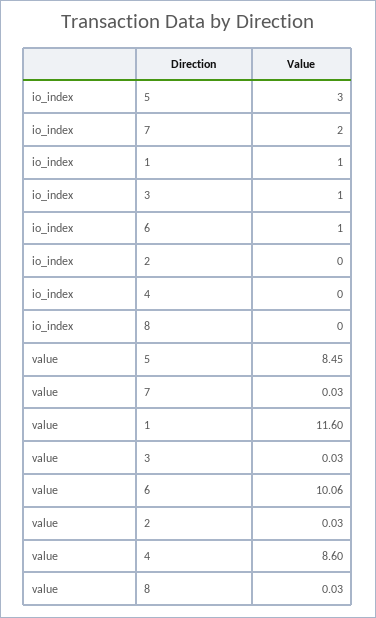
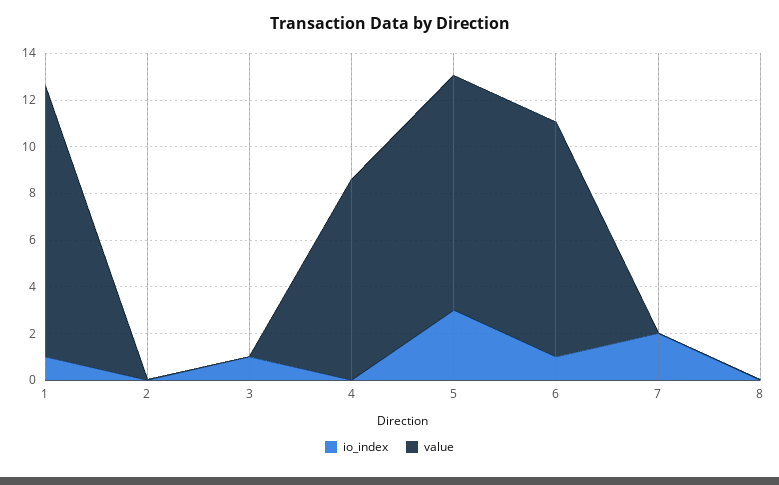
value, 5: 8.45 -> 10

